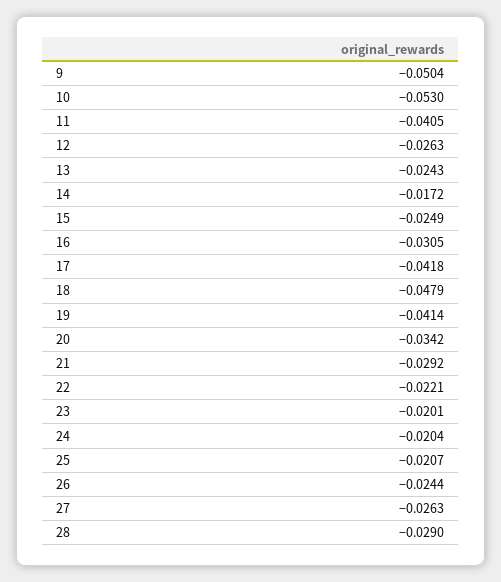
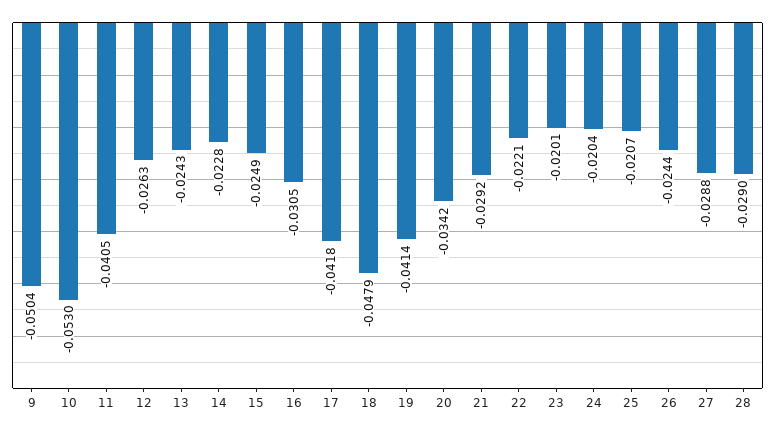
14: -0.0172 -> -0.0228
27: -0.0263 -> -0.0288

